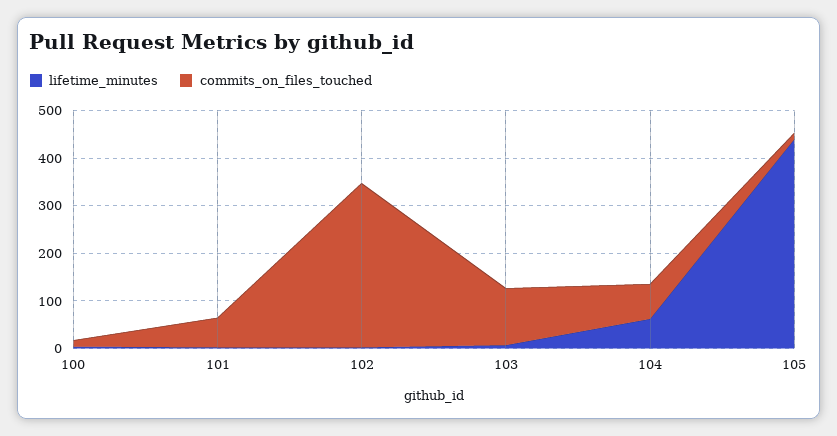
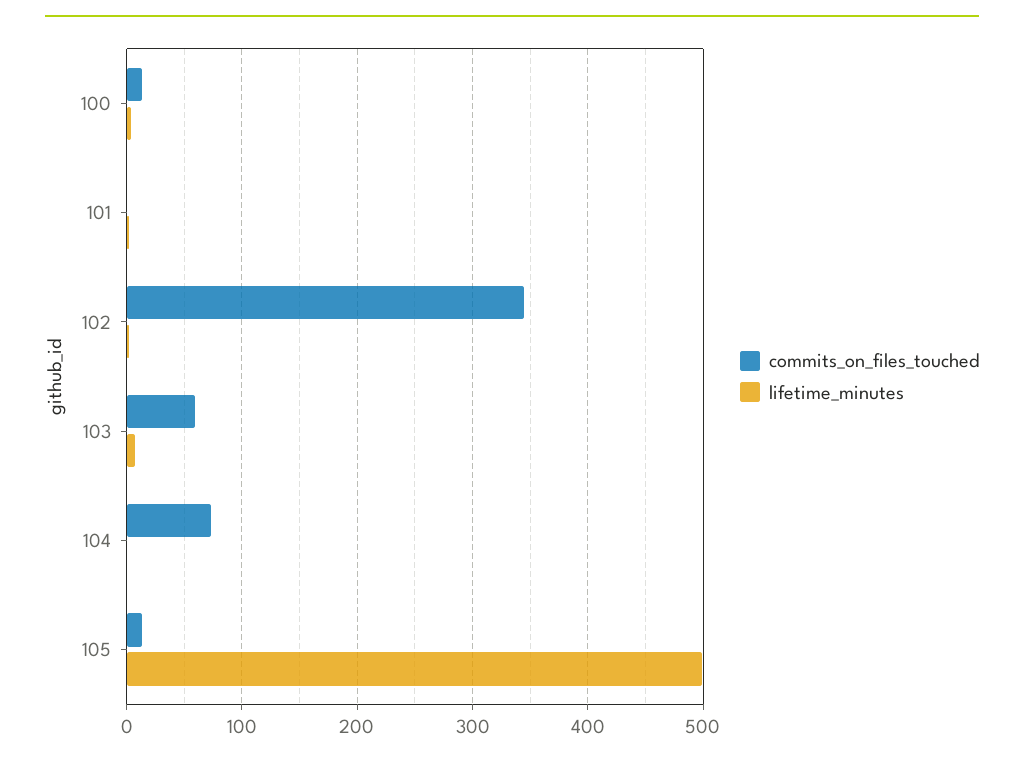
commits_on_files_touched, 101: 60 -> 0
commits_on_files_touched, 103: 120 -> 60
lifetime_minutes, 104: 60 -> 0
lifetime_minutes, 105: 440 -> 500

